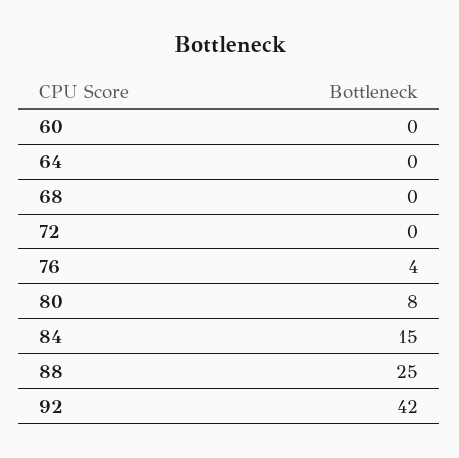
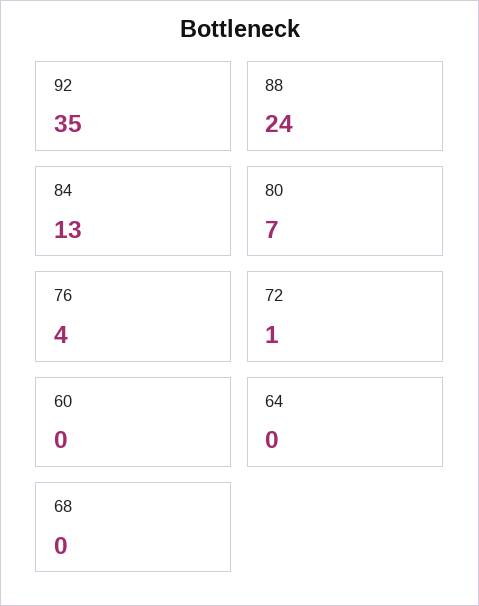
72: 0 -> 1
80: 8 -> 7
84: 15 -> 13
88: 25 -> 24
92: 42 -> 35

